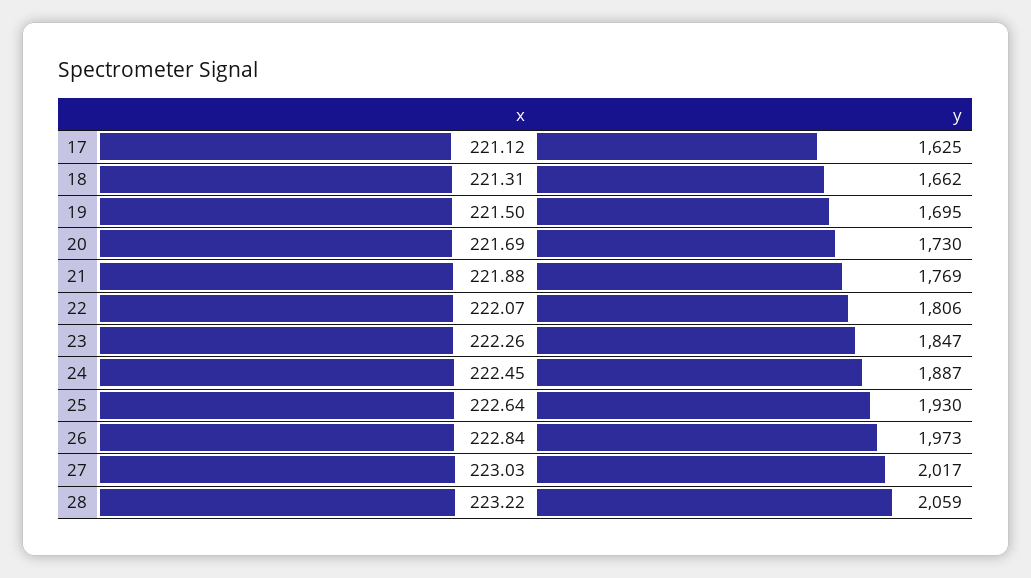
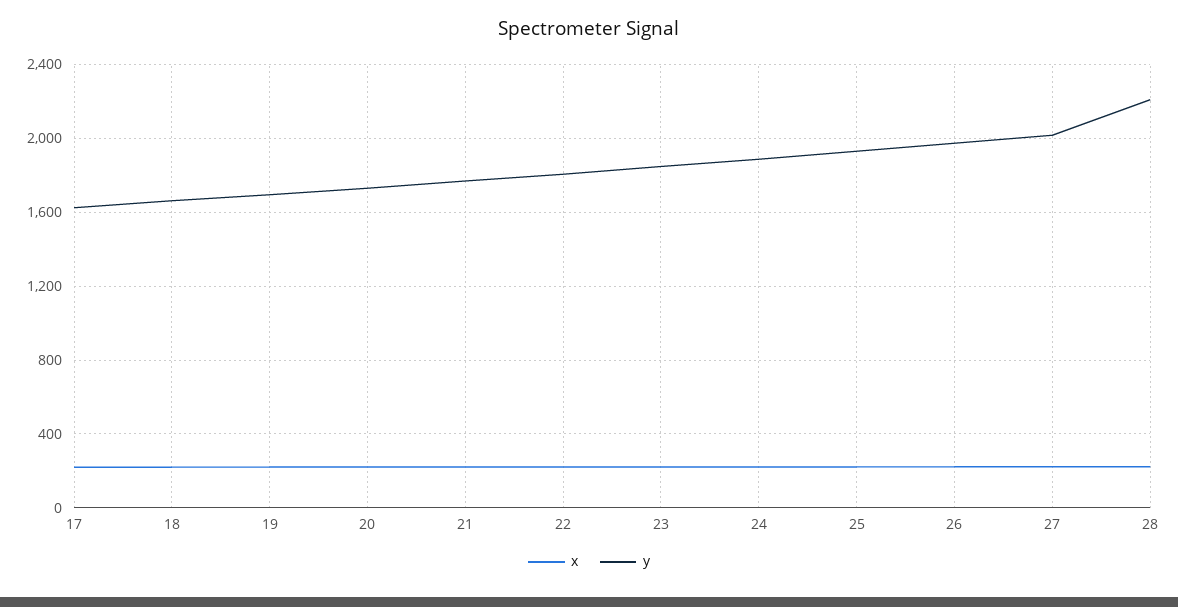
y, 28: 2059 -> 2200

